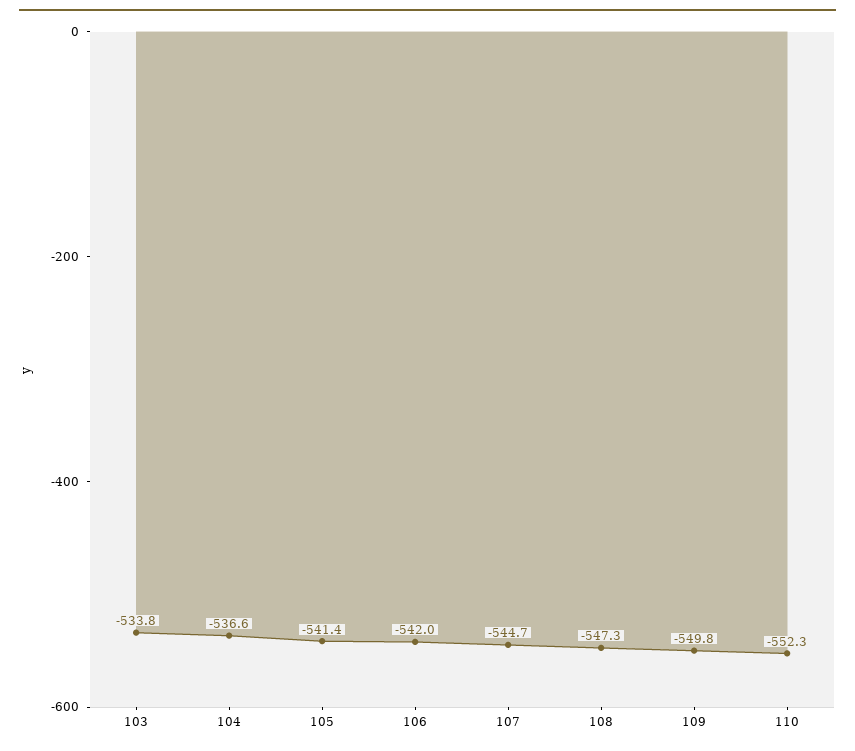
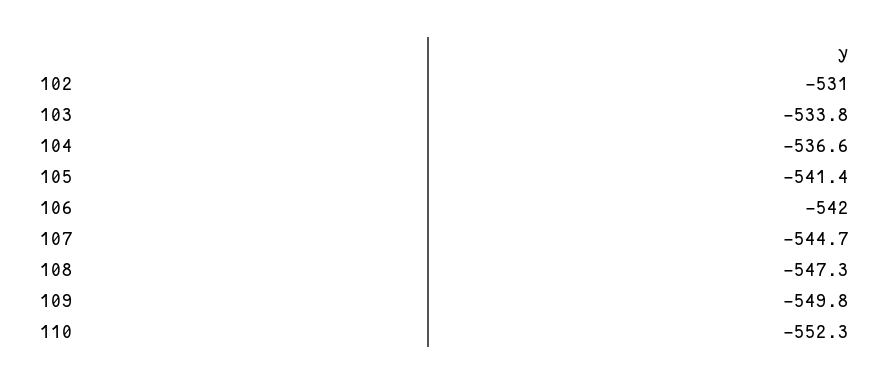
102: none -> -531

